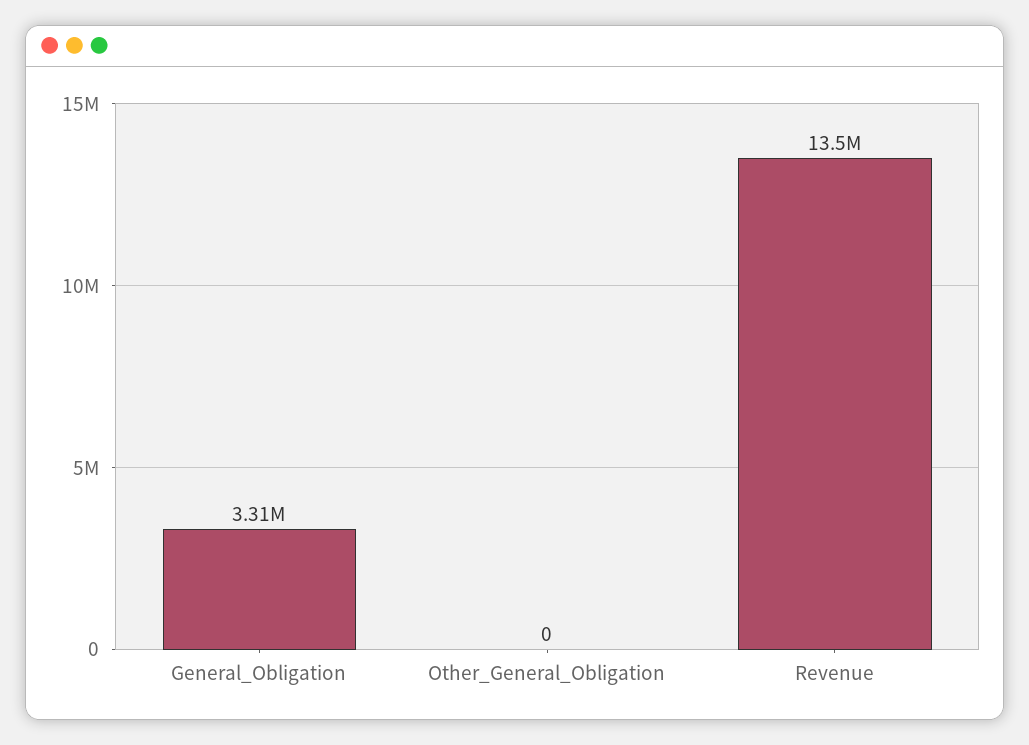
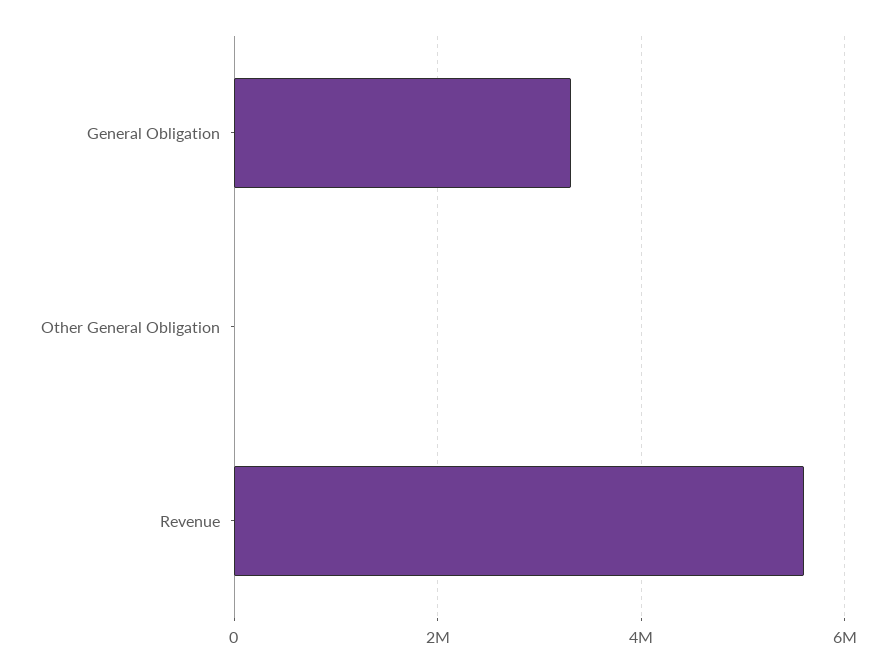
Revenue: 13500000 -> 5600000

